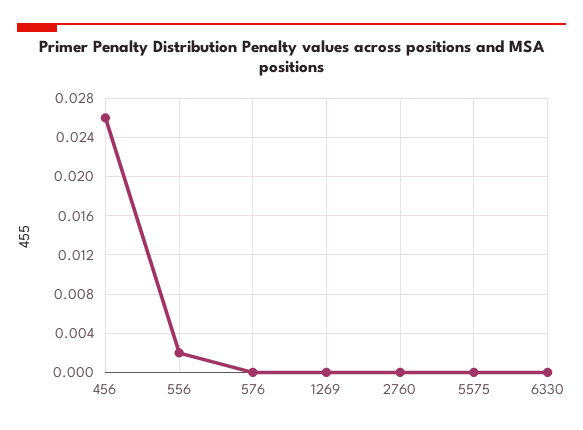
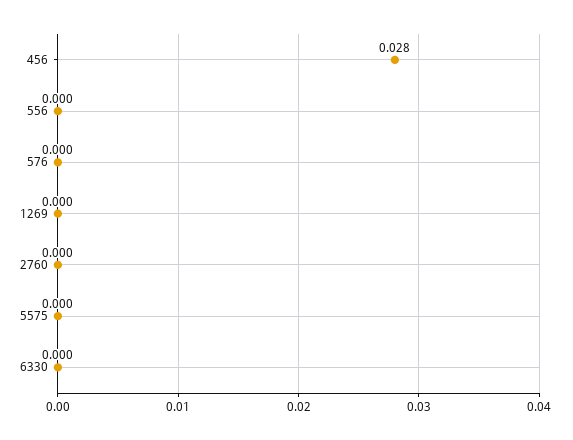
456: 0.026 -> 0.028
556: 0.002 -> 0

